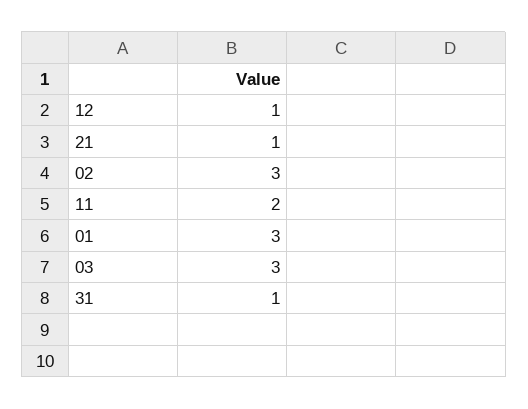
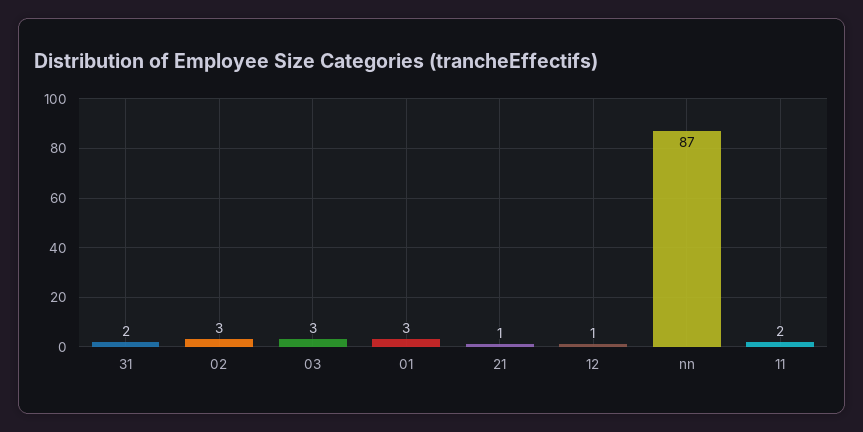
31: 1 -> 2
nn: none -> 87

